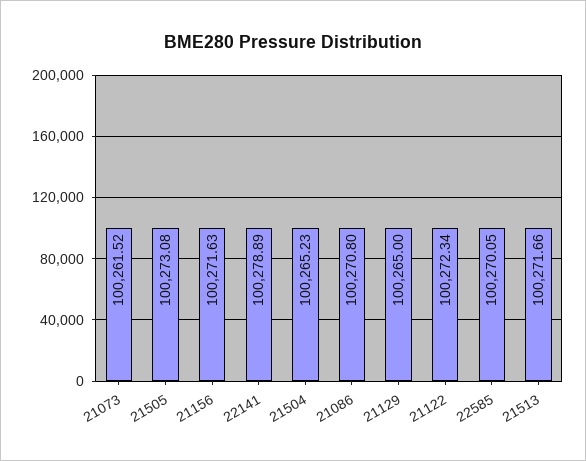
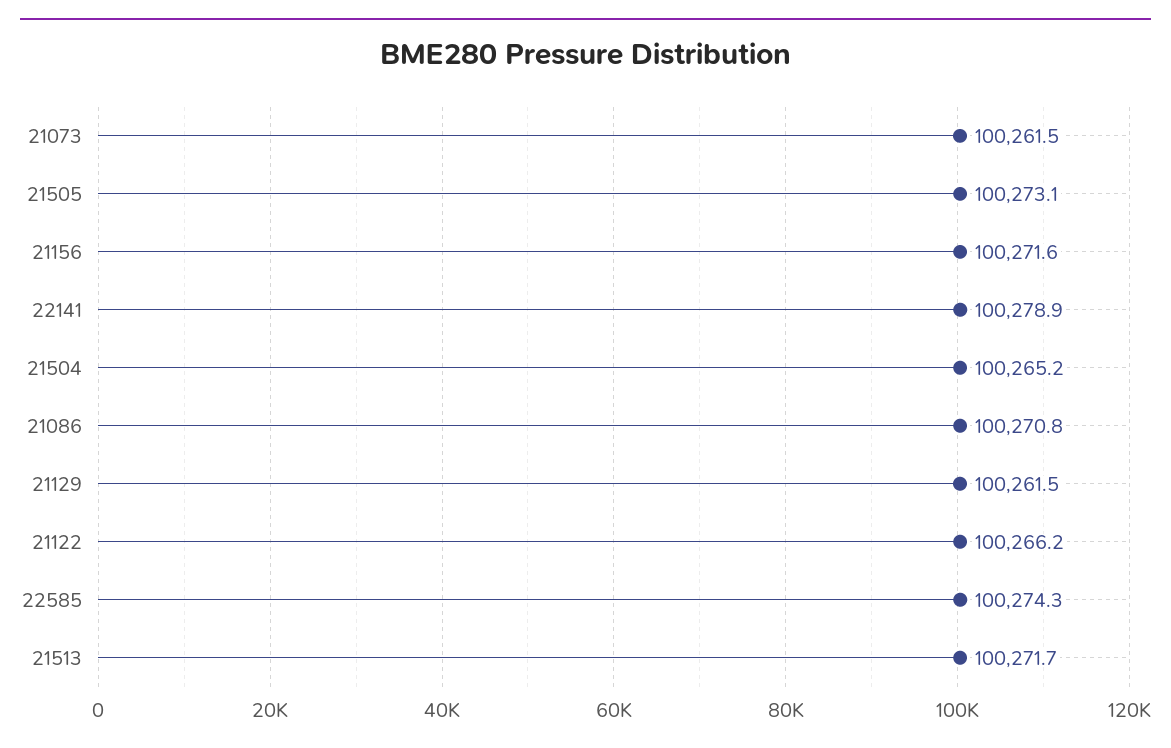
21129: 100265 -> 100261.5
21122: 100272.34 -> 100266.2
22585: 100270.05 -> 100274.3

